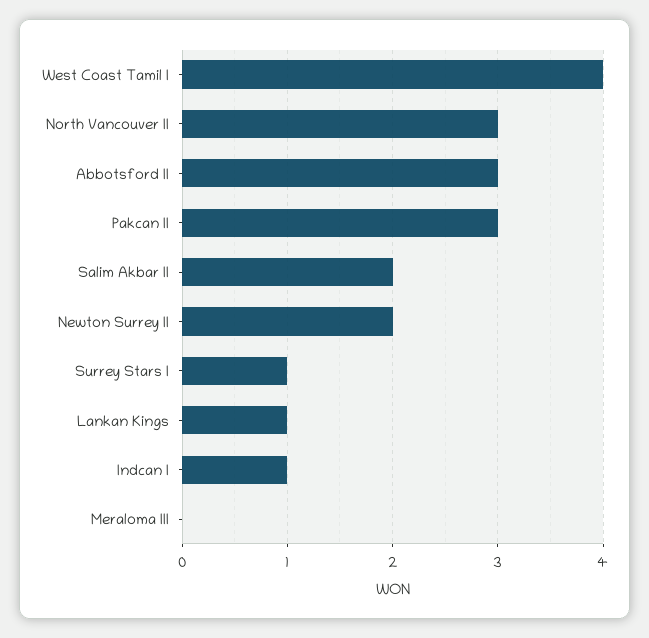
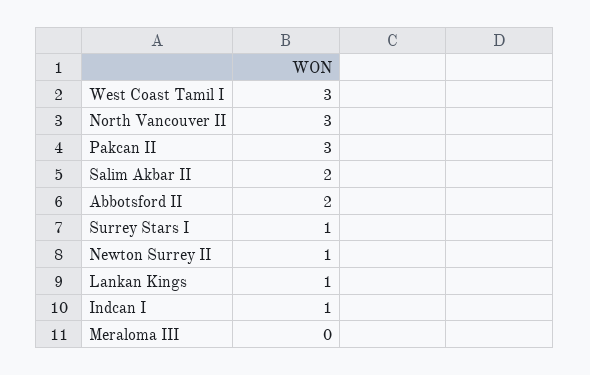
West Coast Tamil I: 4 -> 3
Abbotsford II: 3 -> 2
Newton Surrey II: 2 -> 1

